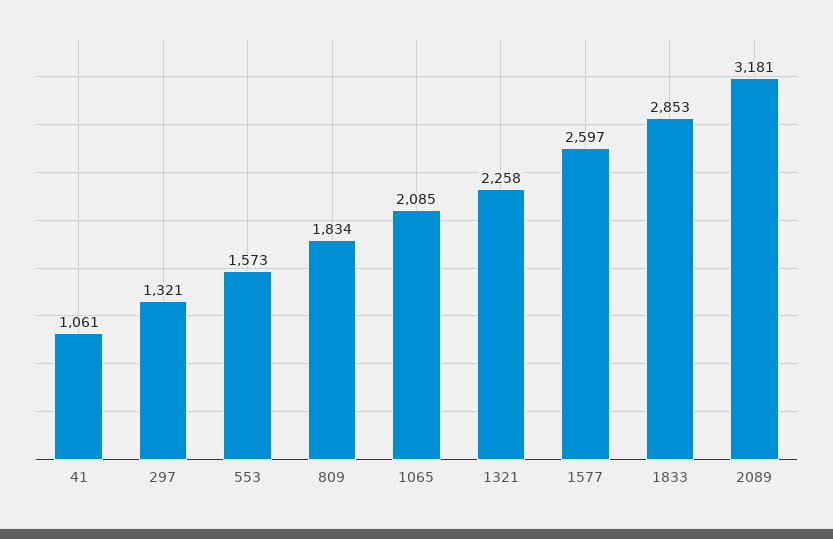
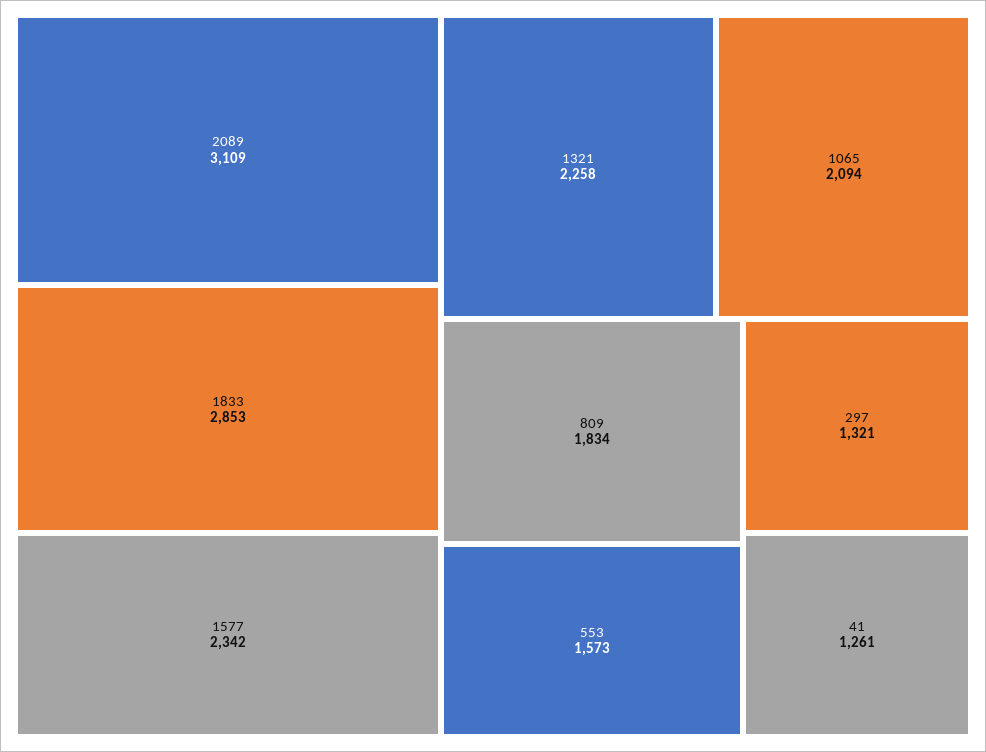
41: 1061 -> 1261
1065: 2085 -> 2094
1577: 2597 -> 2342
2089: 3181 -> 3109

